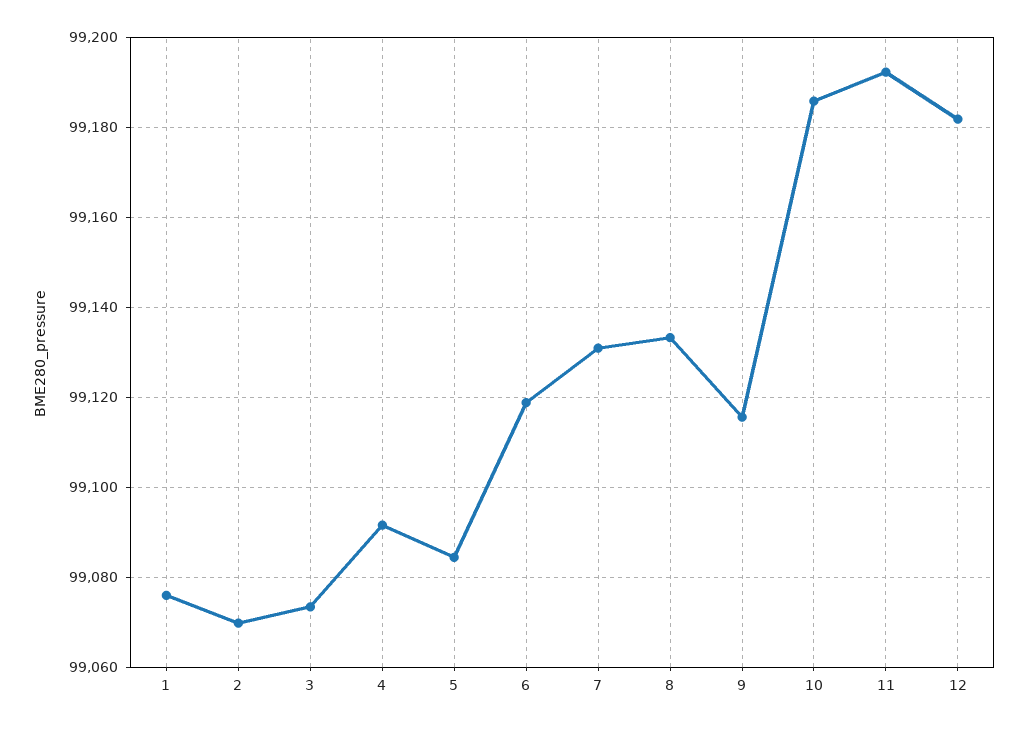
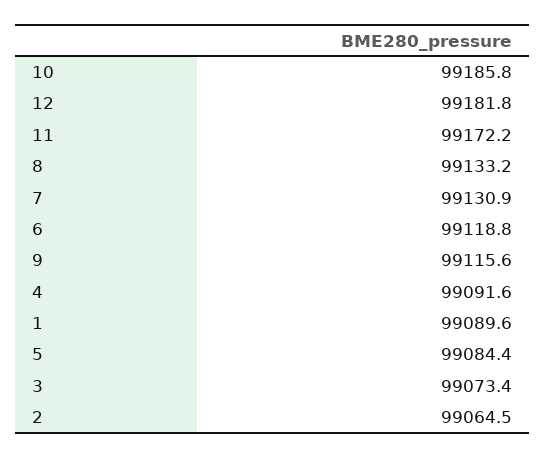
1: 99076 -> 99089.6
2: 99070 -> 99064.5
11: 99192 -> 99172.2

